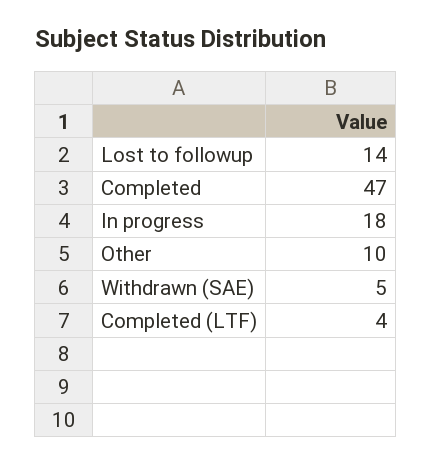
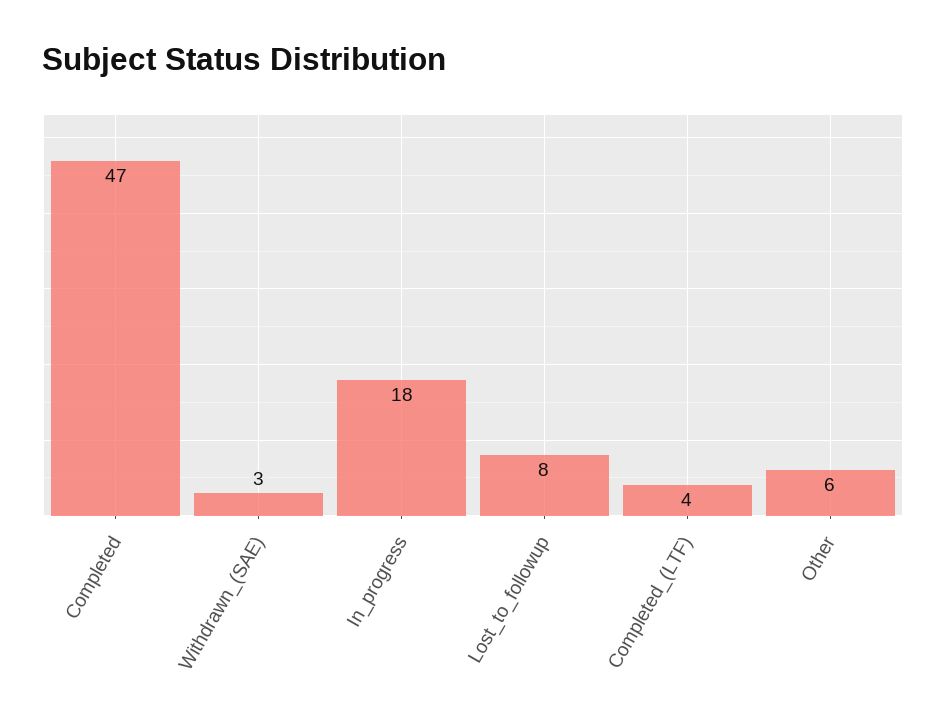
Lost to followup: 14 -> 8
Other: 10 -> 6
Withdrawn (SAE): 5 -> 3

